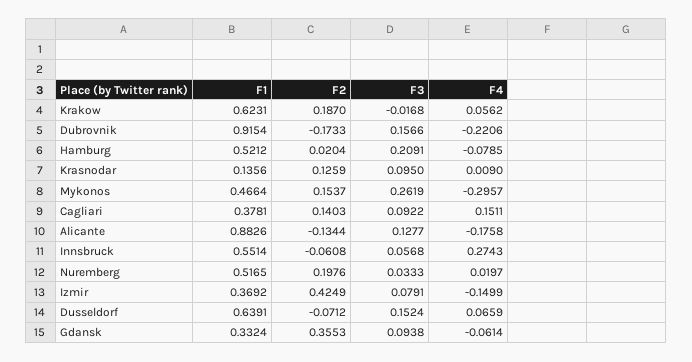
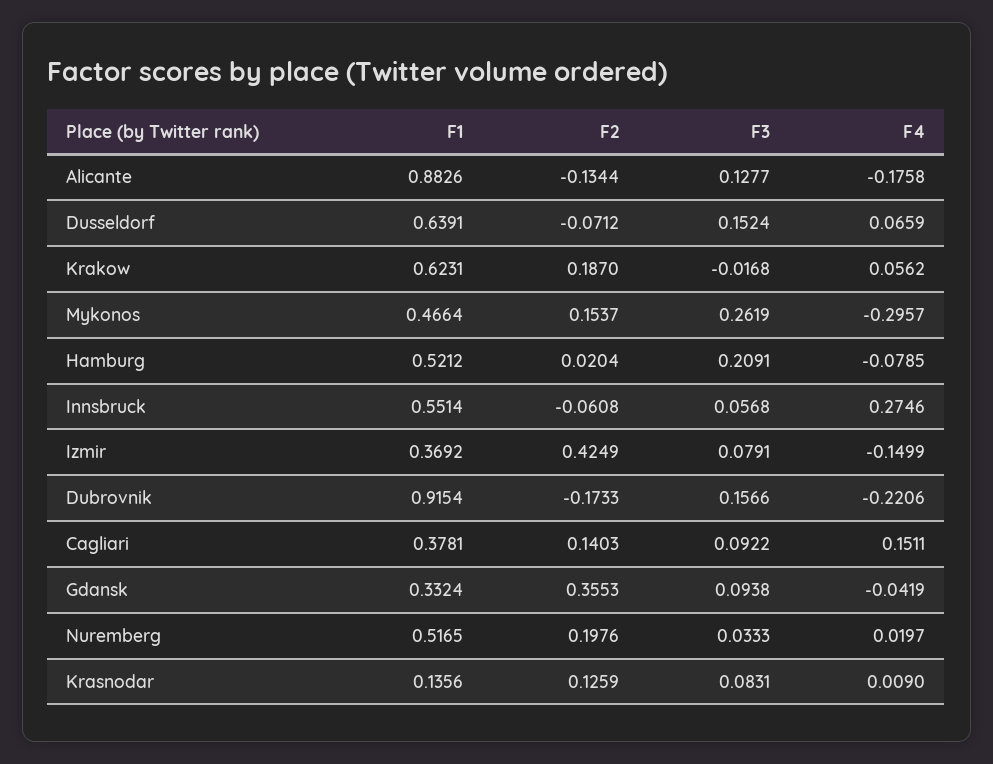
F3, Krasnodar: 0.095 -> 0.0831
F4, Innsbruck: 0.2743 -> 0.2746
F4, Gdansk: -0.0614 -> -0.0419

